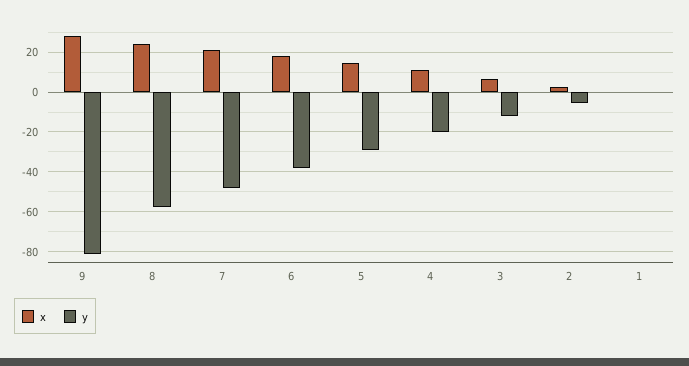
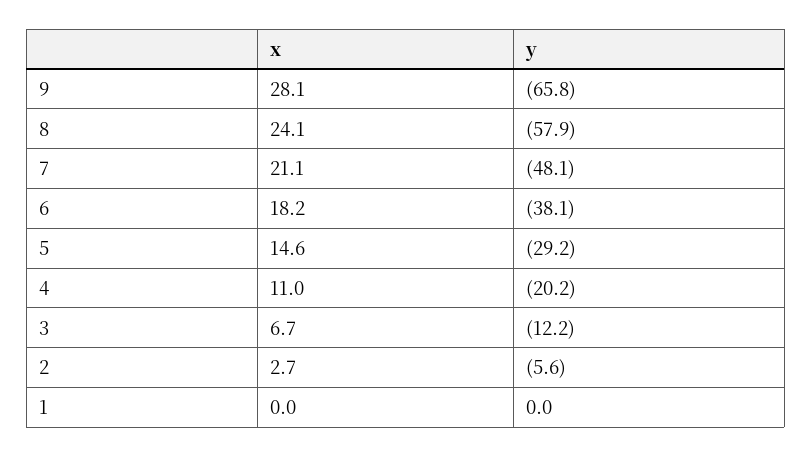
y, 9: -80 -> -65.8

